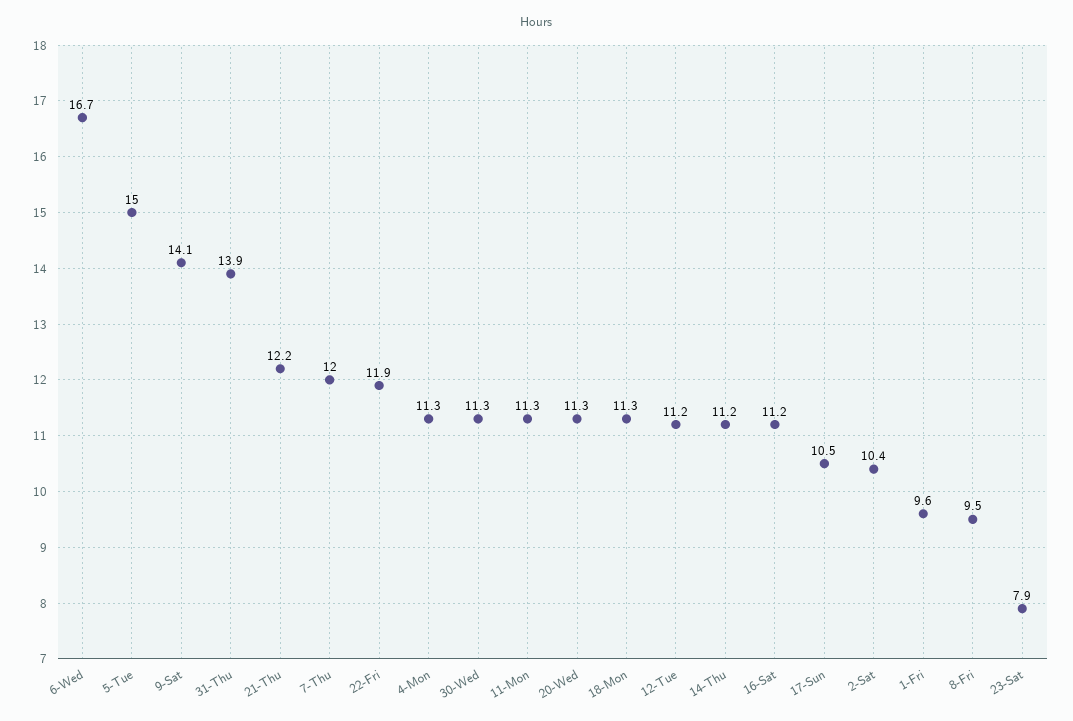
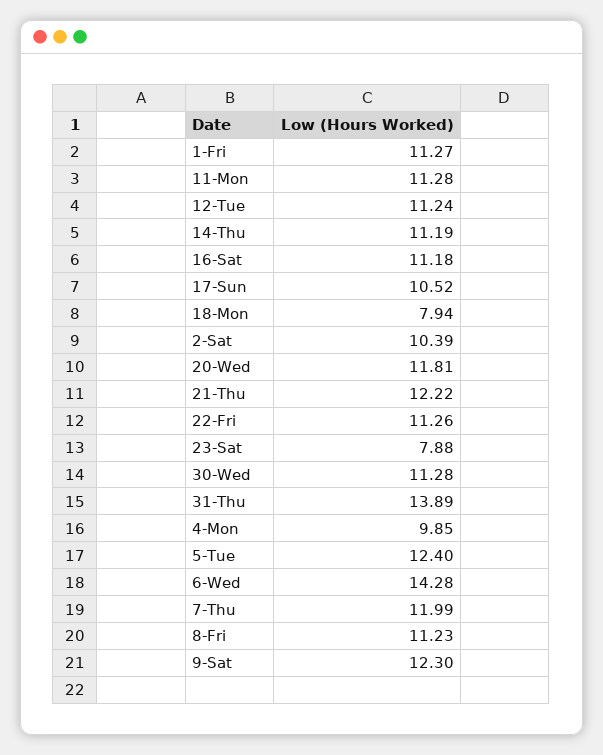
6-Wed: 16.7 -> 14.28
5-Tue: 15 -> 12.4
9-Sat: 14.1 -> 12.3
22-Fri: 11.9 -> 11.26
4-Mon: 11.3 -> 9.85
20-Wed: 11.3 -> 11.81
18-Mon: 11.3 -> 7.94
1-Fri: 9.6 -> 11.27
8-Fri: 9.5 -> 11.23

